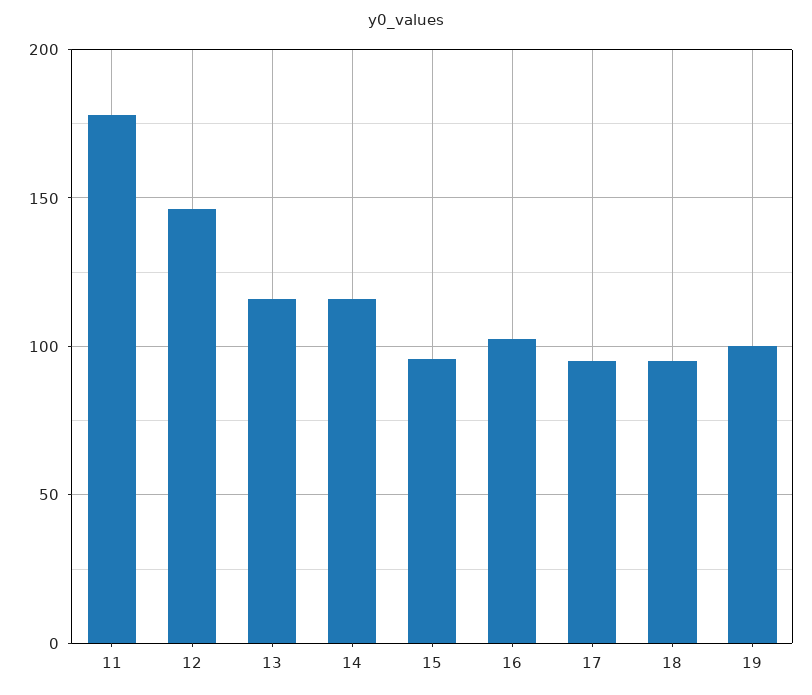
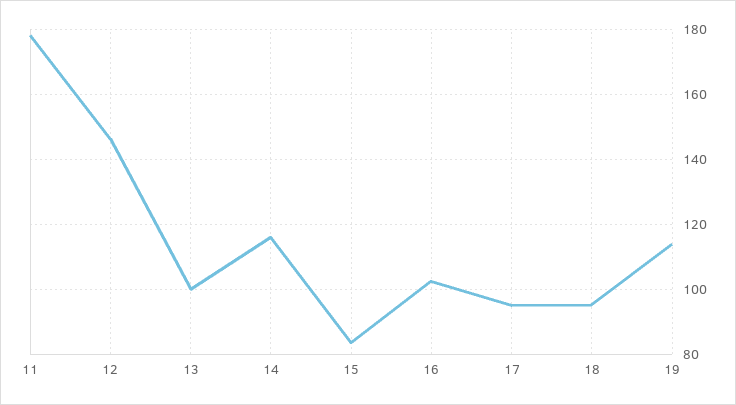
13: 115 -> 100
15: 95 -> 84
19: 100 -> 114

